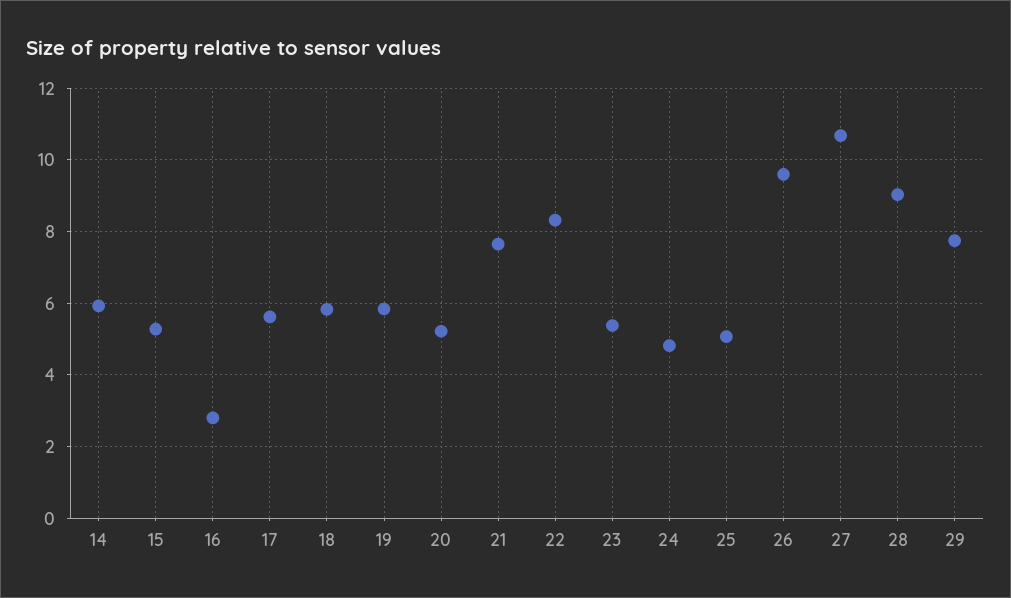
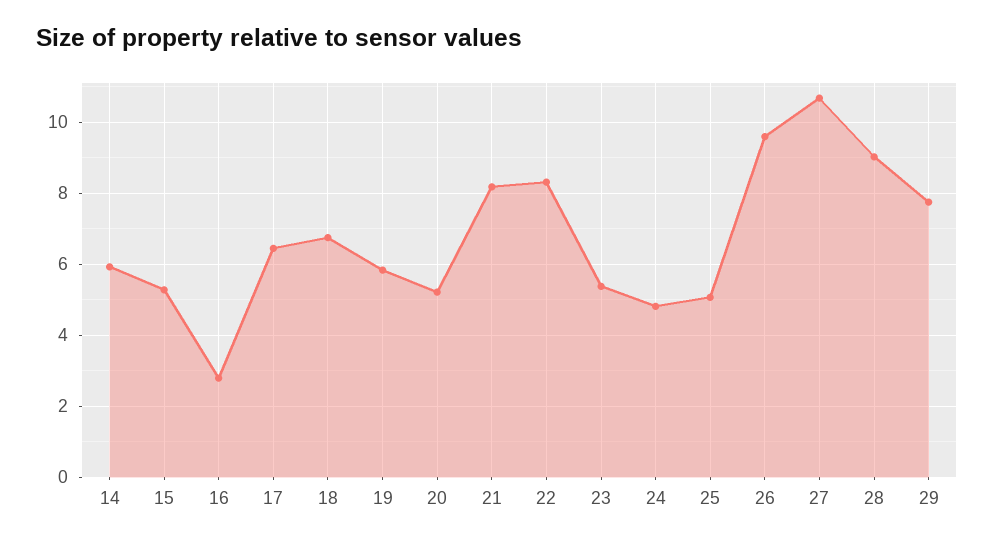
17: 5.6 -> 6.4
18: 5.8 -> 6.8
21: 7.6 -> 8.2

